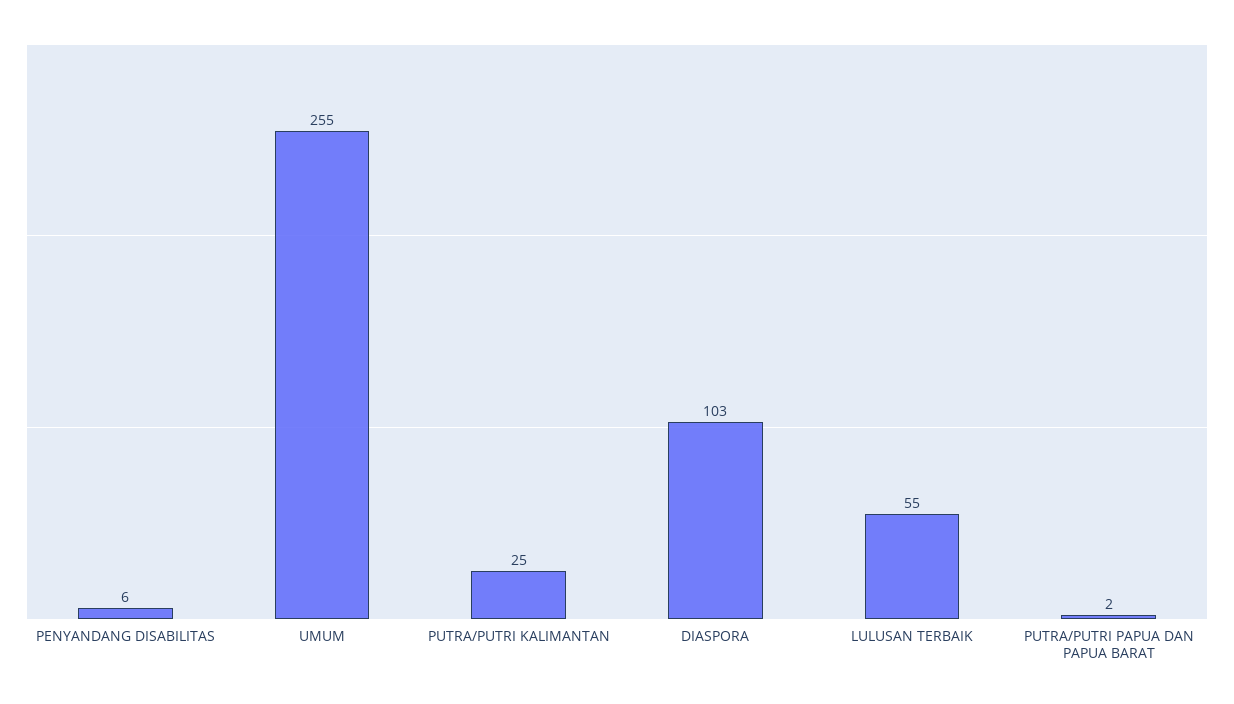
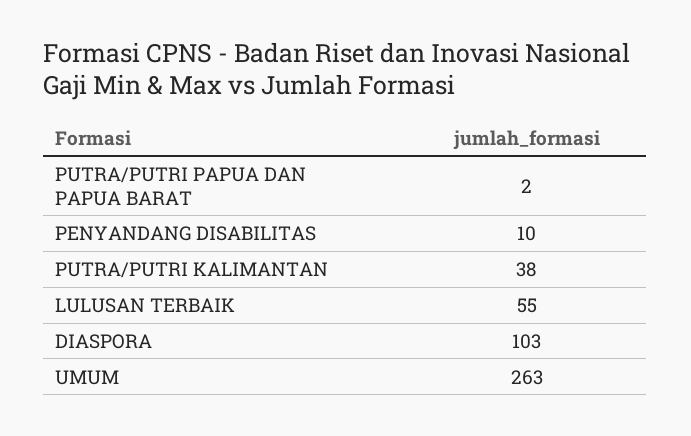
PENYANDANG DISABILITAS: 6 -> 10
UMUM: 255 -> 263
PUTRA/PUTRI KALIMANTAN: 25 -> 38

